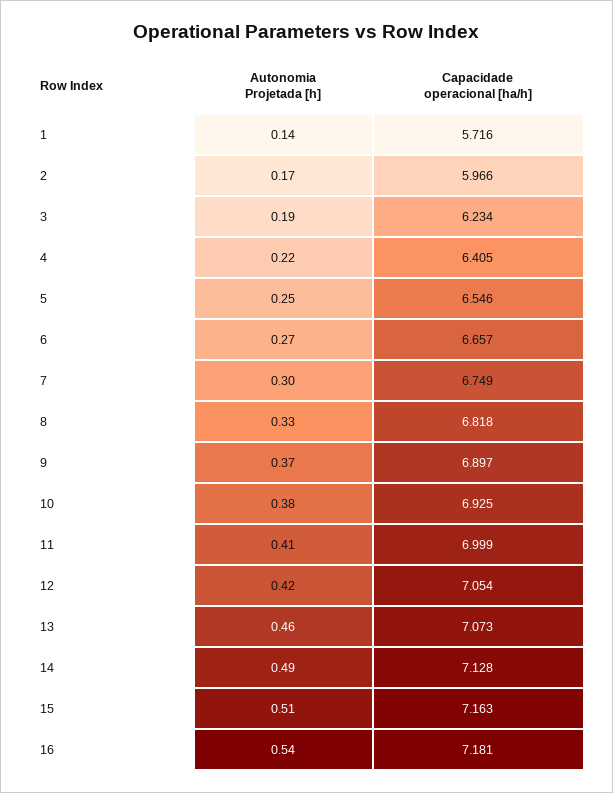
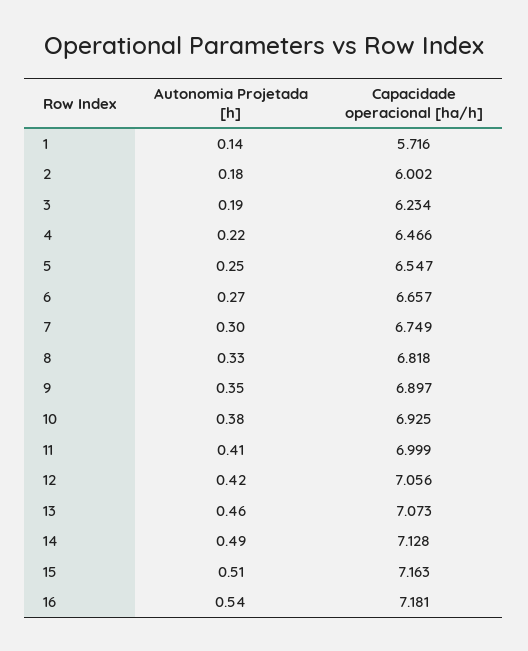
Autonomia Projetada [h], 2: 0.17 -> 0.18
Capacidade operacional [ha/h], 2: 5.966 -> 6.002
Capacidade operacional [ha/h], 4: 6.405 -> 6.466
Capacidade operacional [ha/h], 5: 6.546 -> 6.547
Autonomia Projetada [h], 9: 0.37 -> 0.35
Capacidade operacional [ha/h], 12: 7.054 -> 7.056

